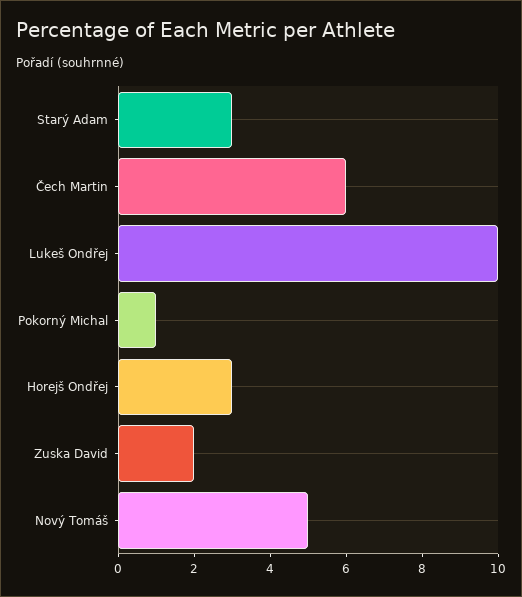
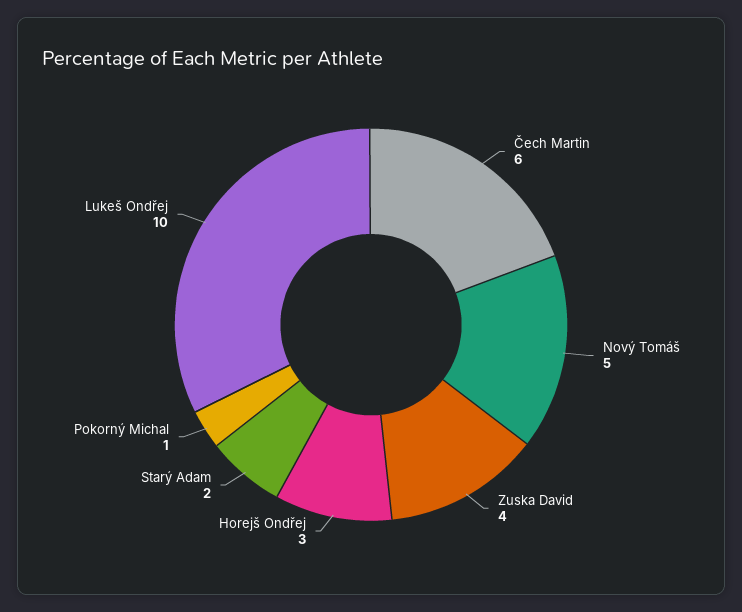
Starý Adam: 3 -> 2
Zuska David: 2 -> 4

